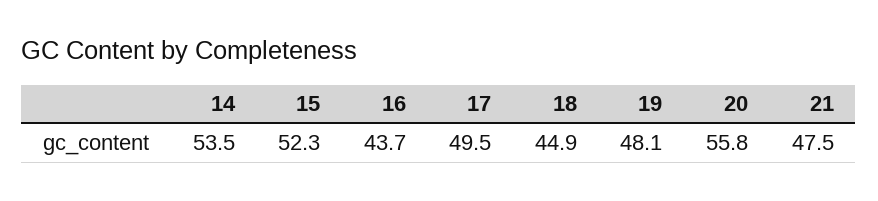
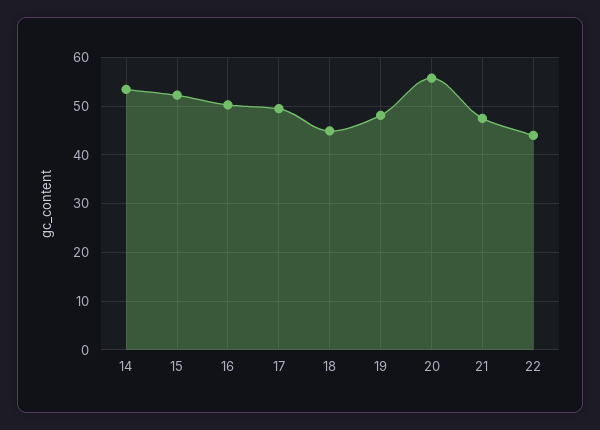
16: 43.7 -> 50
22: none -> 44

